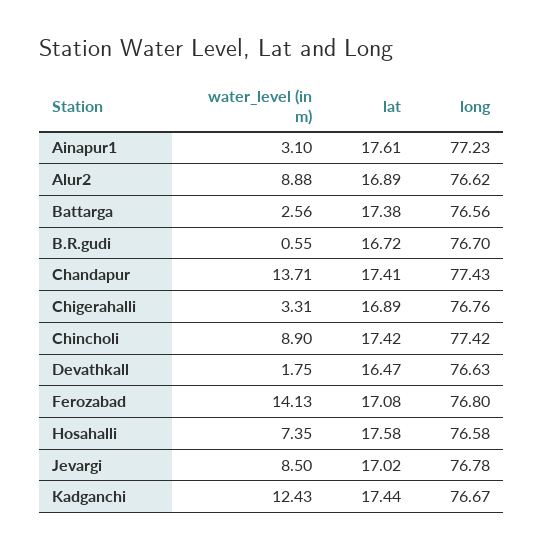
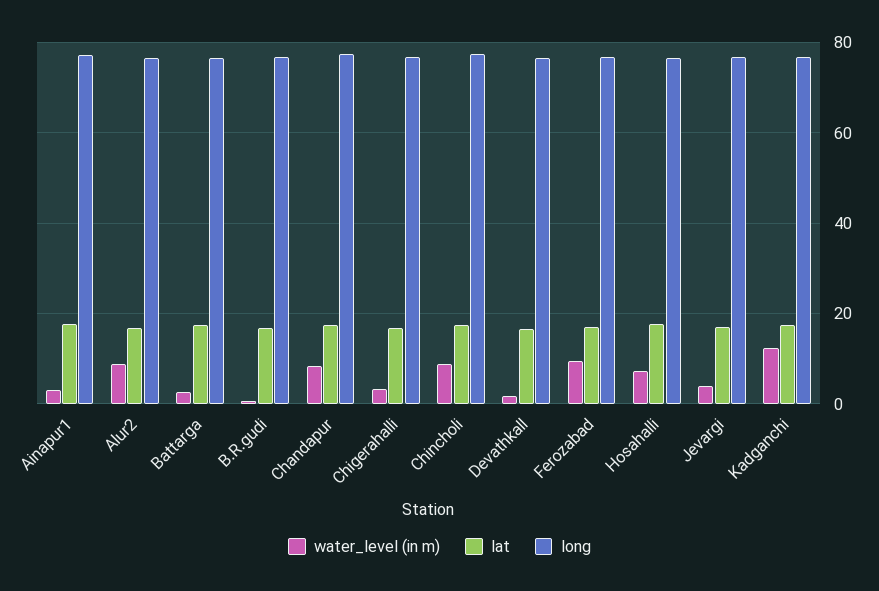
water_level (in m), Chandapur: 13.71 -> 8
water_level (in m), Ferozabad: 14.13 -> 10
water_level (in m), Jevargi: 8.5 -> 4

